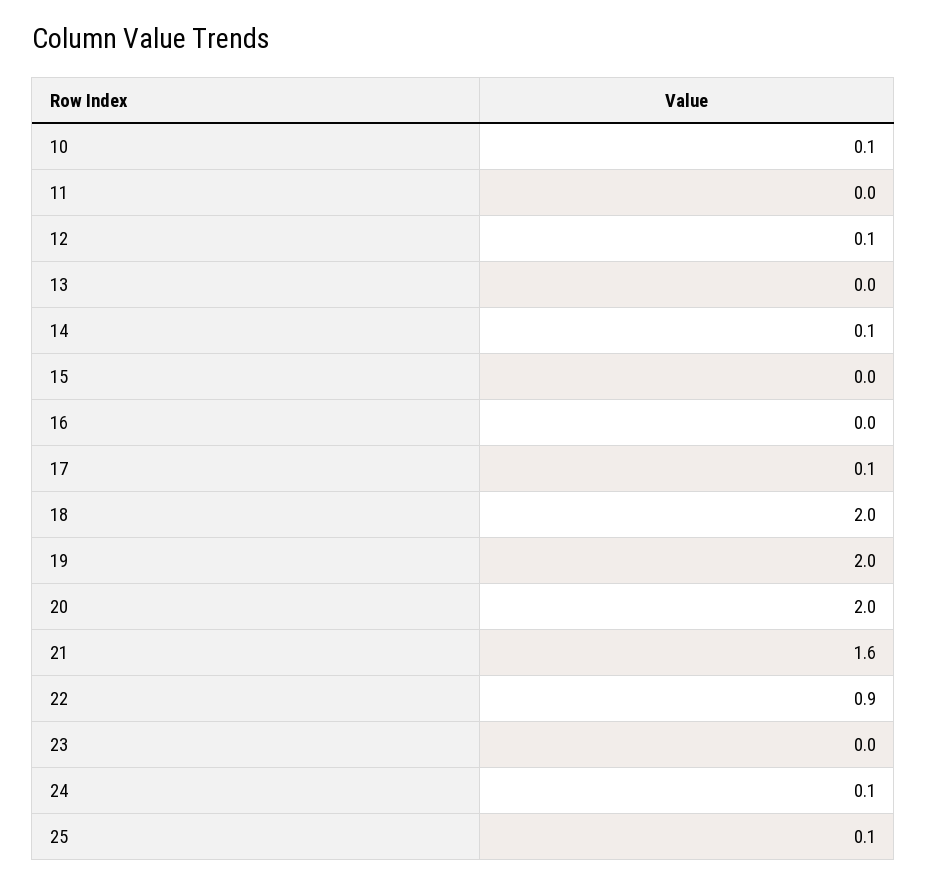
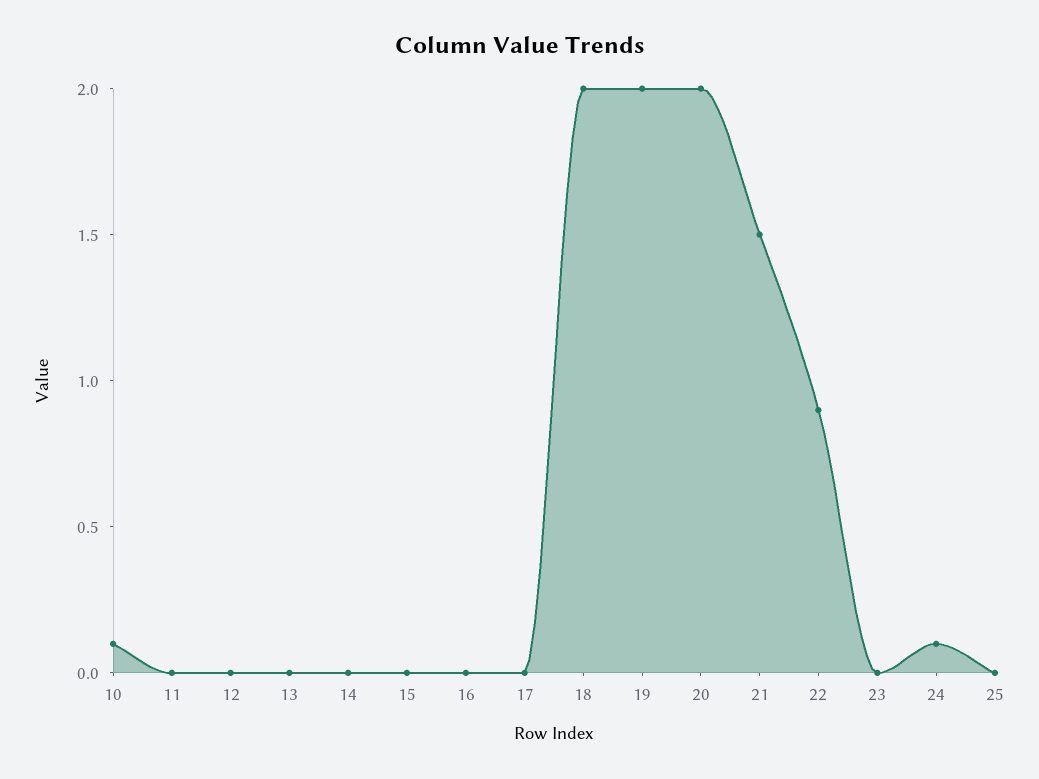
12: 0.1 -> 0
14: 0.1 -> 0
17: 0.1 -> 0
21: 1.6 -> 1.5
25: 0.1 -> 0

